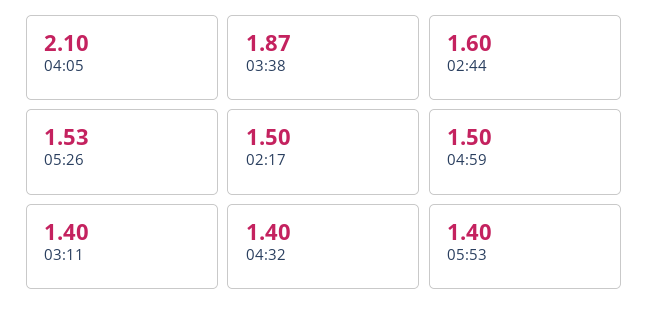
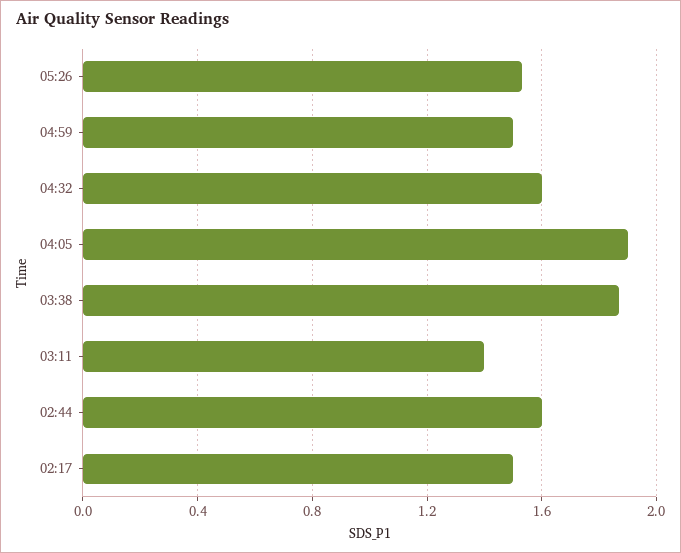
04:05: 2.1 -> 1.9
04:32: 1.4 -> 1.6
05:53: 1.4 -> none

